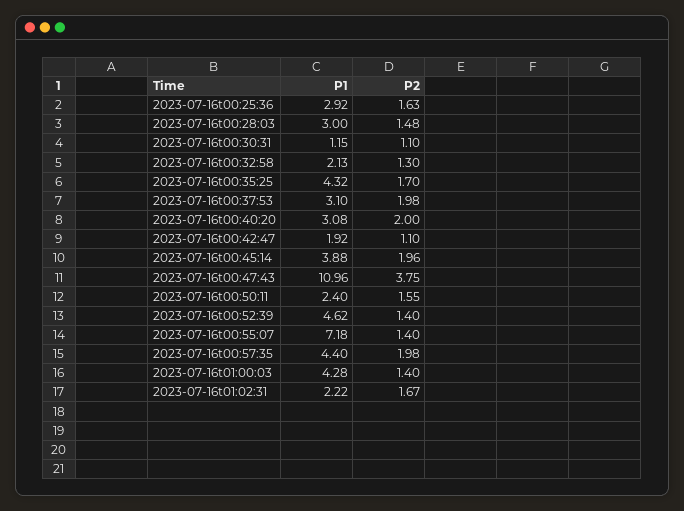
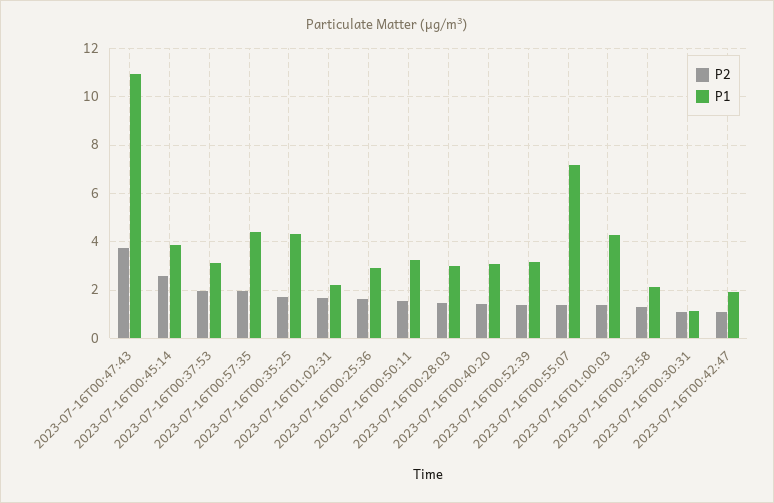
P2, 2023-07-16t00:40:20: 2 -> 1.5
P2, 2023-07-16t00:45:14: 1.96 -> 2.5
P1, 2023-07-16t00:50:11: 2.4 -> 3.25
P1, 2023-07-16t00:52:39: 4.62 -> 3.25

